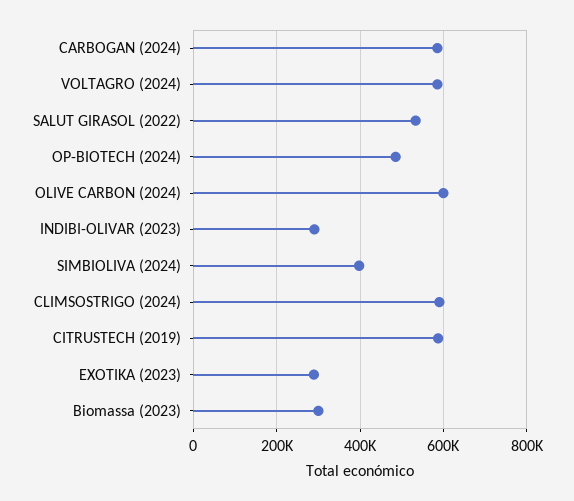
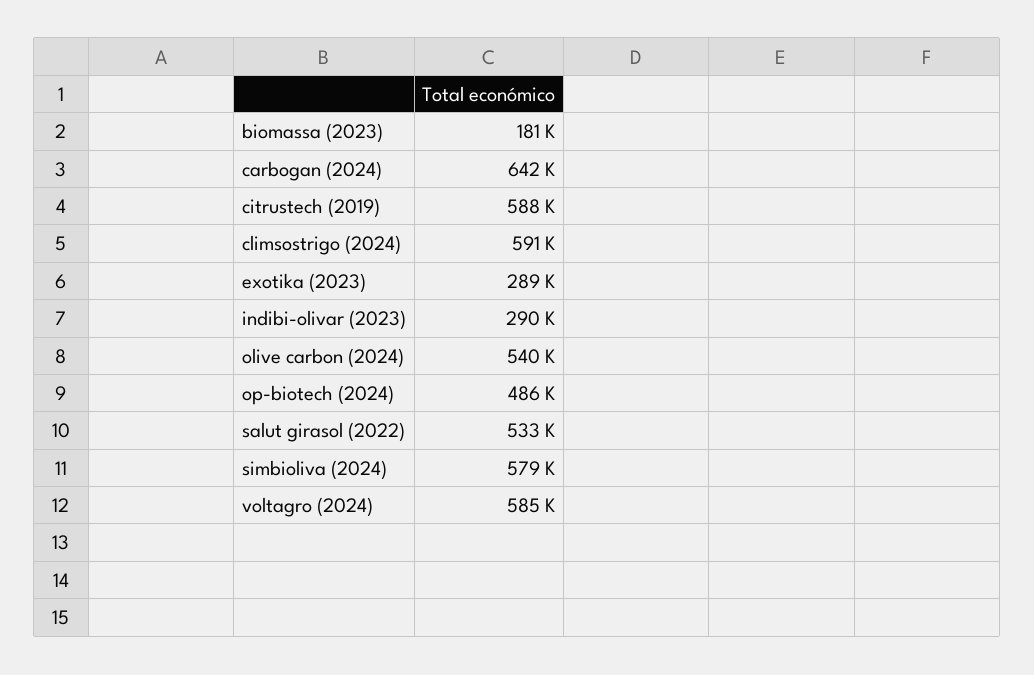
CARBOGAN (2024): 580000 -> 642000
OLIVE CARBON (2024): 600000 -> 540000
SIMBIOLIVA (2024): 400000 -> 579000
Biomassa (2023): 300000 -> 181000

